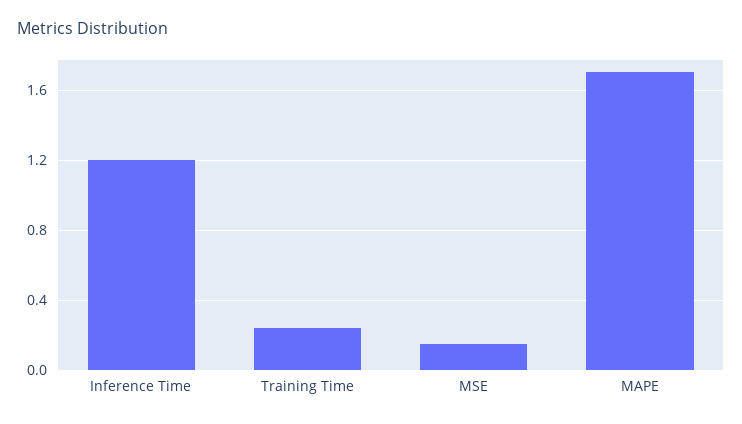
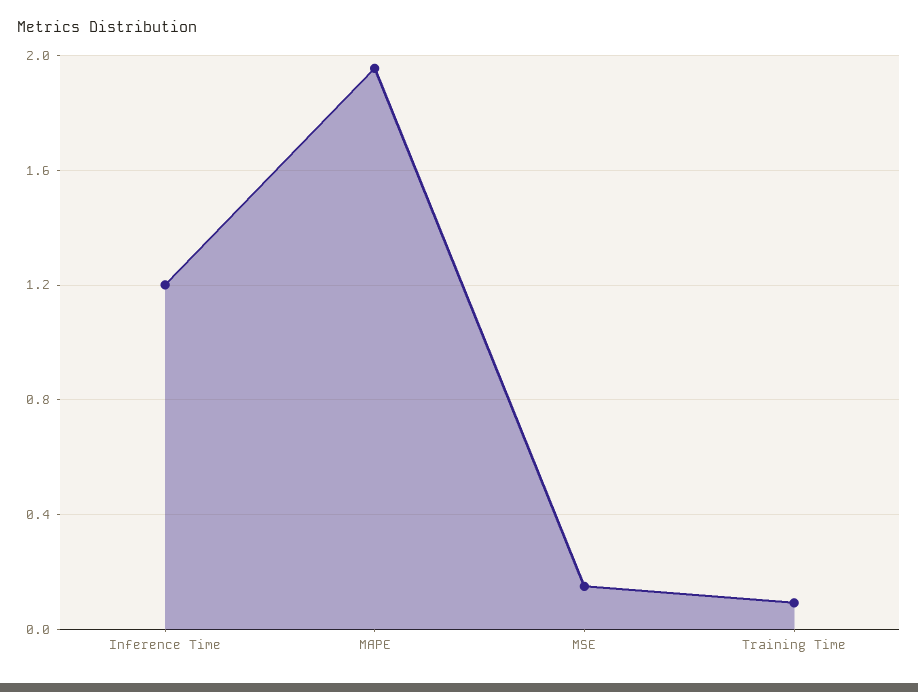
Training Time: 0.25 -> 0.1
MAPE: 1.7 -> 1.95

